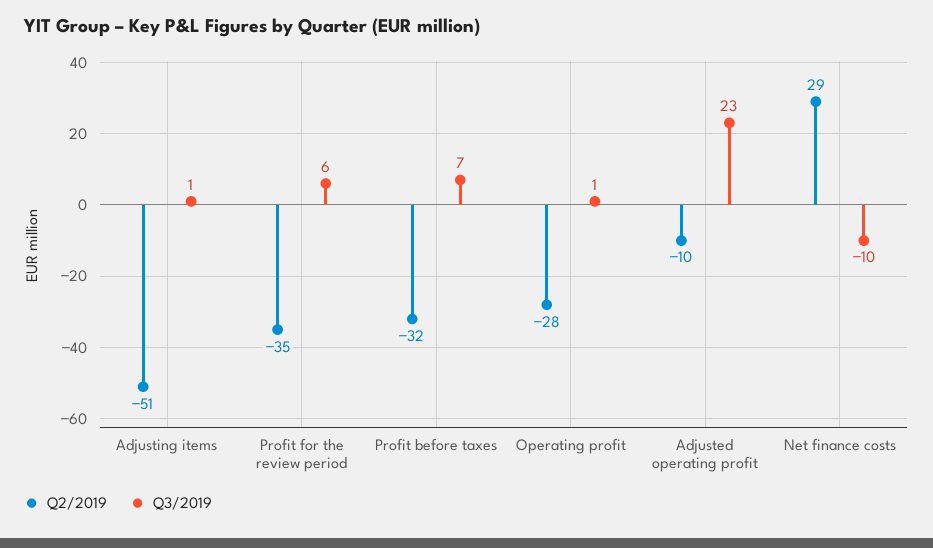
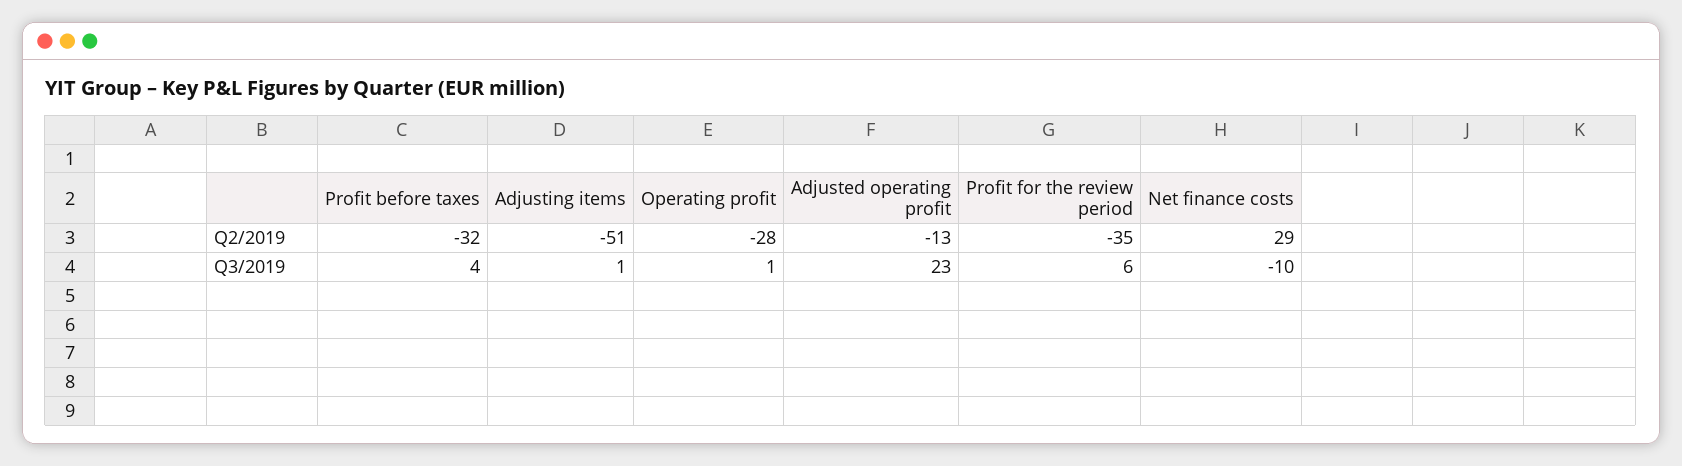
Q3/2019, Profit before taxes: 7 -> 4
Q2/2019, Adjusted operating profit: -10 -> -13

